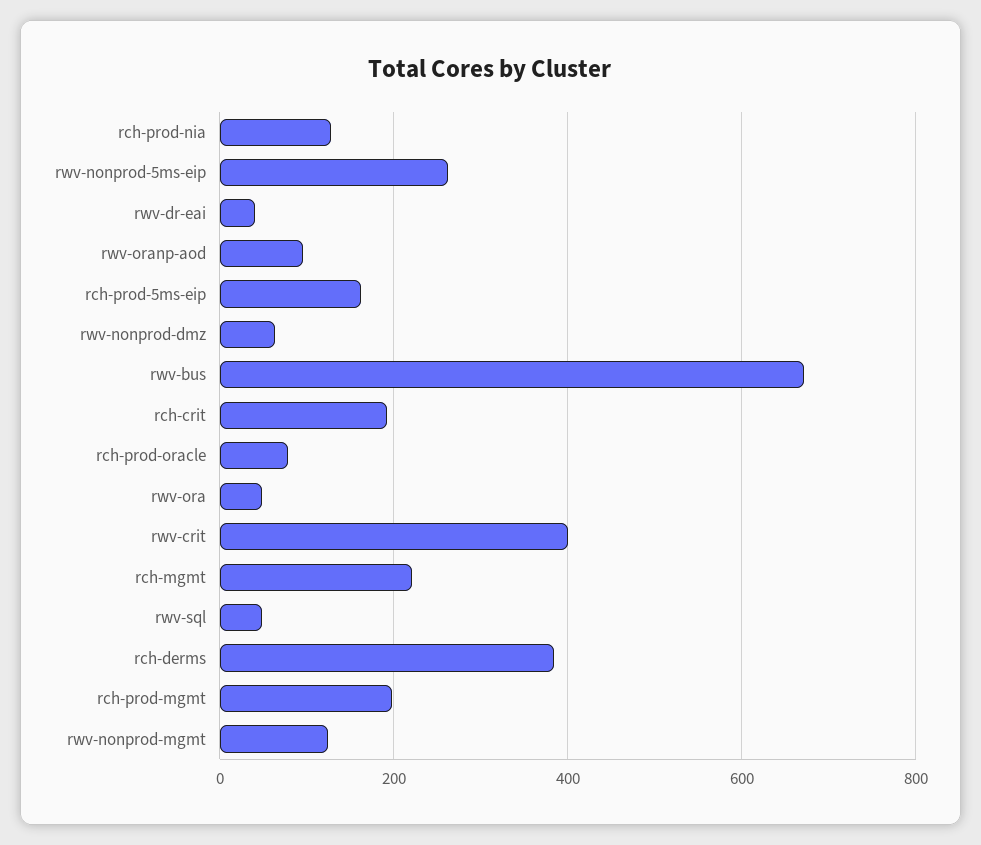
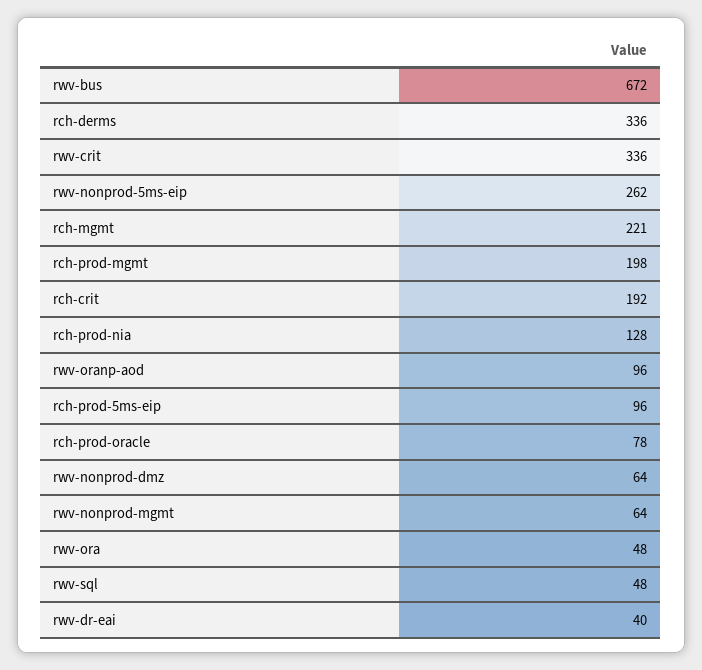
rch-prod-5ms-eip: 160 -> 96
rwv-crit: 400 -> 336
rch-derms: 380 -> 336
rwv-nonprod-mgmt: 120 -> 64

